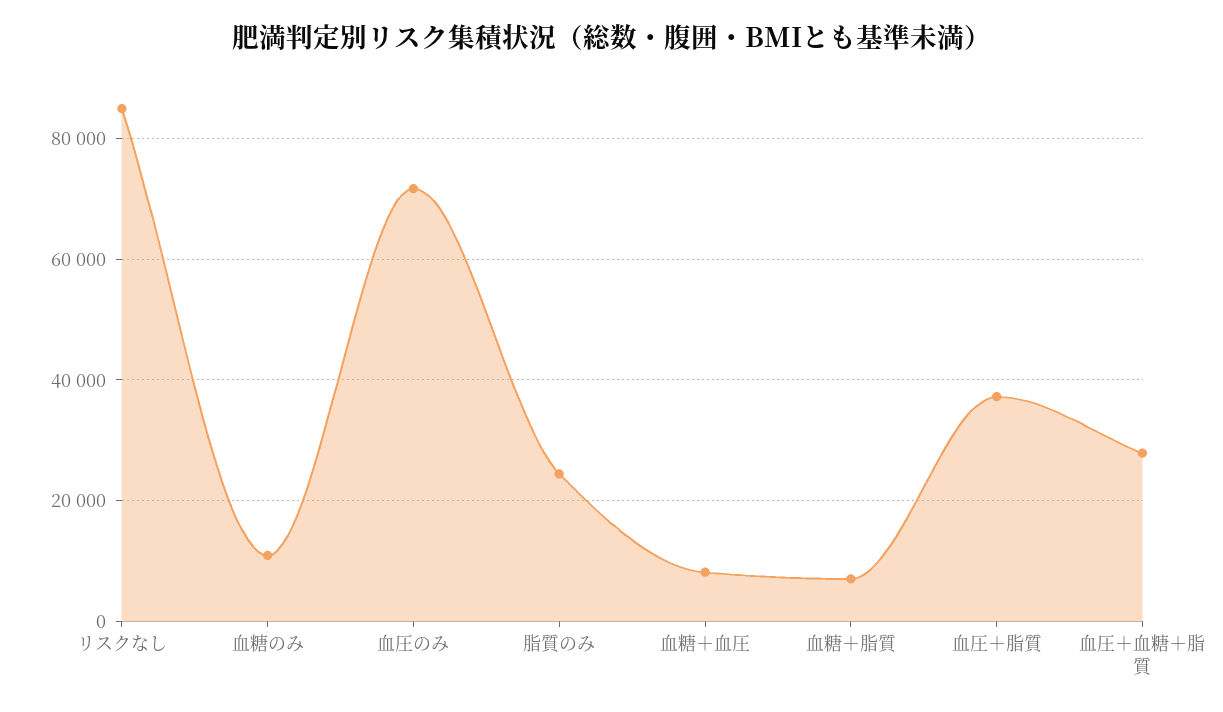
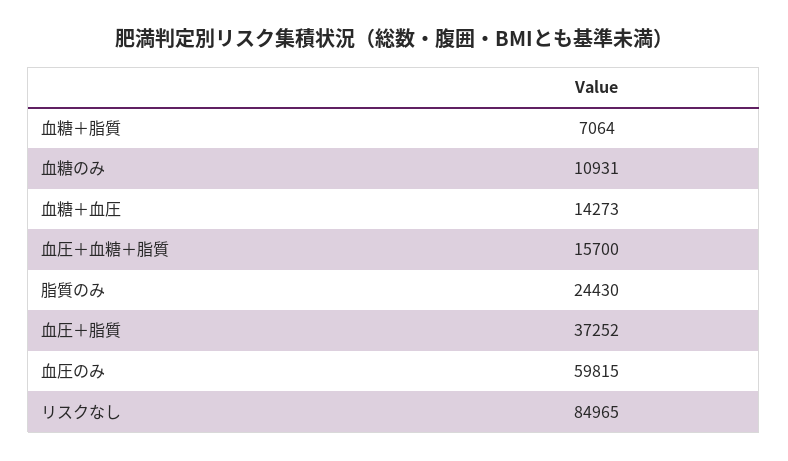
血圧のみ: 72000 -> 59815
血糖＋血圧: 8000 -> 14273
血圧＋血糖＋脂質: 28000 -> 15700

